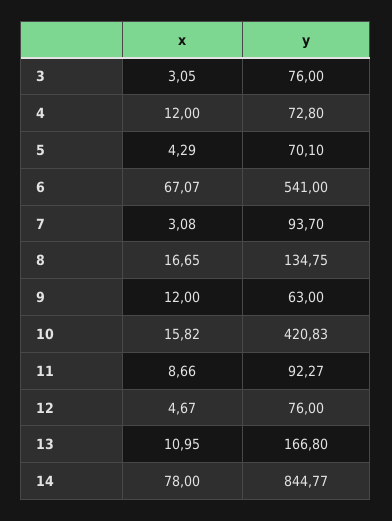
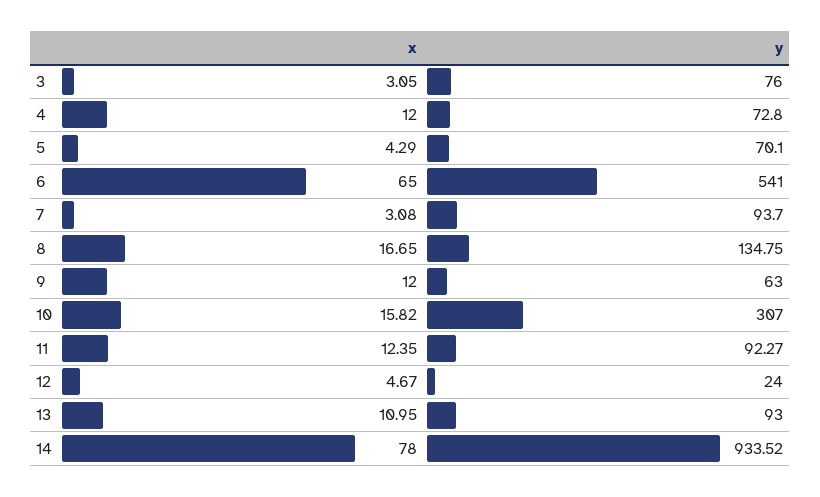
x, 6: 67.07 -> 65
y, 10: 420.83 -> 307
x, 11: 8.66 -> 12.35
y, 12: 76 -> 24
y, 13: 166.8 -> 93
y, 14: 844.77 -> 933.52

